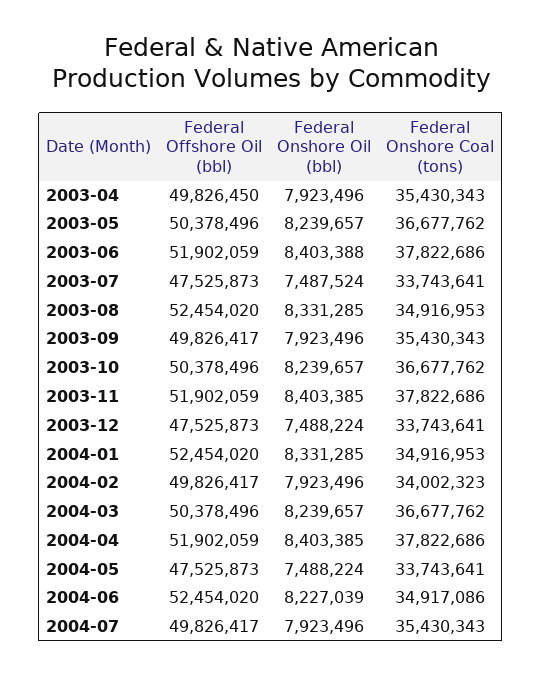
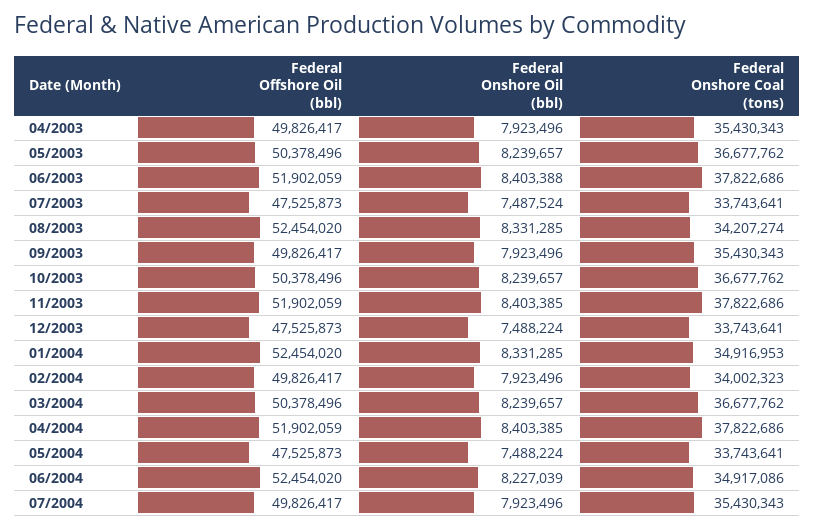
Federal Offshore Oil (bbl), 2003-04: 49826450 -> 49826417
Federal Onshore Coal (tons), 2003-08: 34916953 -> 34207274

